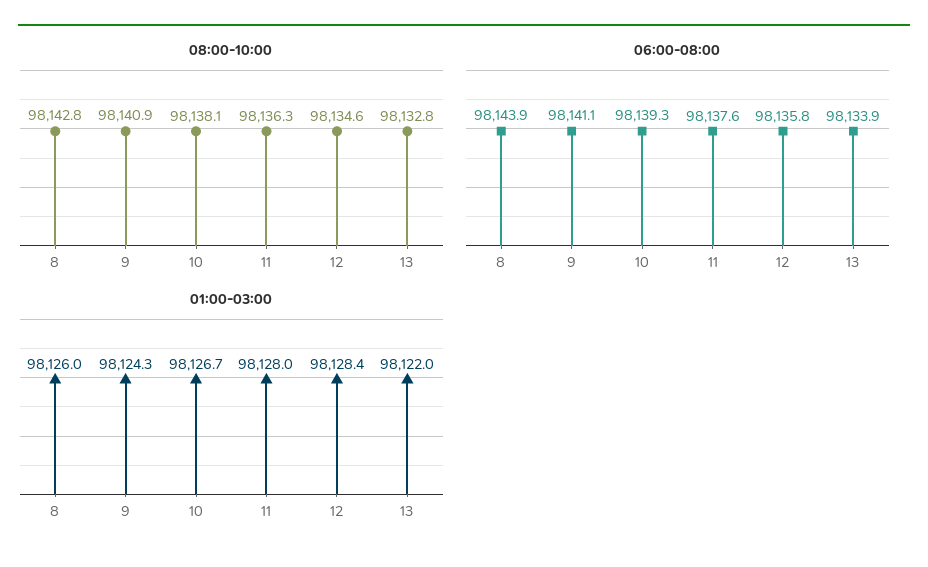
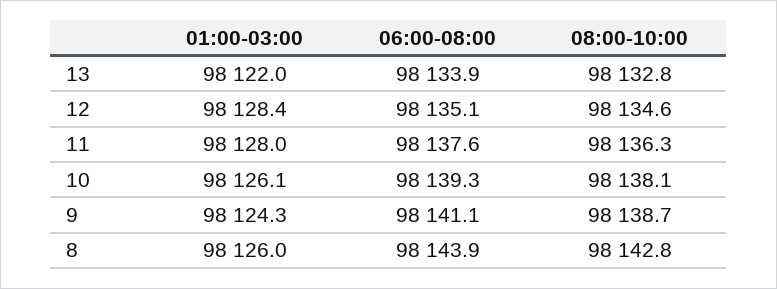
08:00-10:00, 9: 98140.9 -> 98138.7
06:00-08:00, 12: 98135.8 -> 98135.1
01:00-03:00, 10: 98126.7 -> 98126.1

